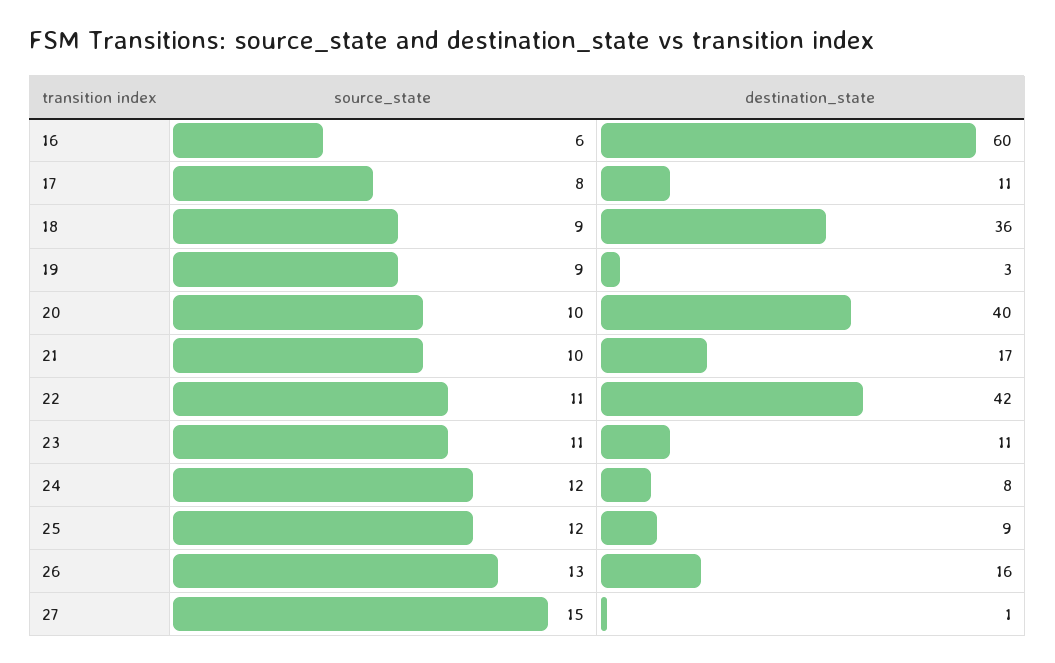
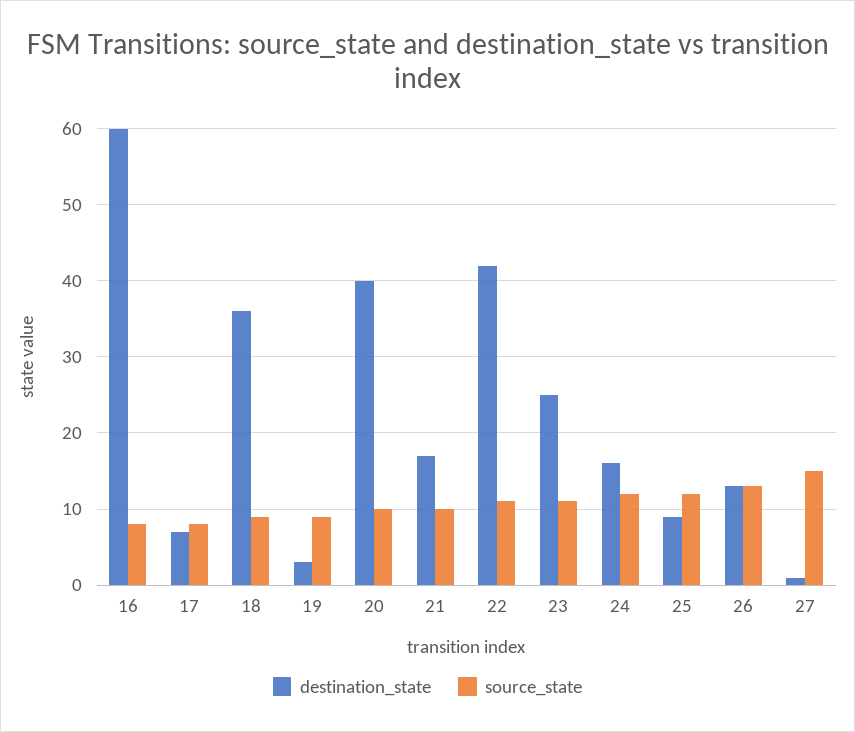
source_state, 16: 6 -> 8
destination_state, 17: 11 -> 7
destination_state, 23: 11 -> 25
destination_state, 24: 8 -> 16
destination_state, 26: 16 -> 13

